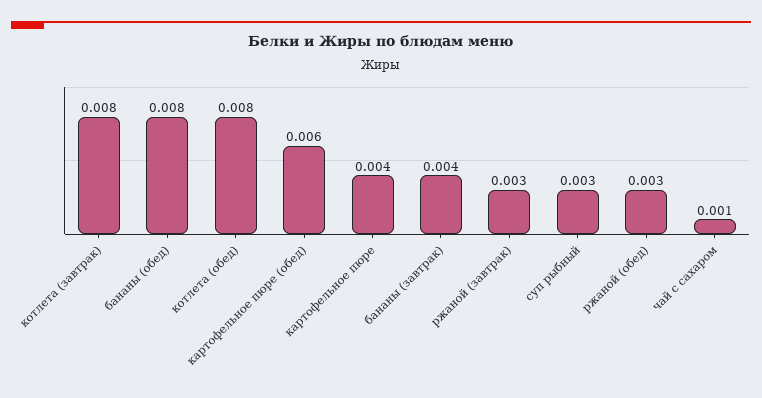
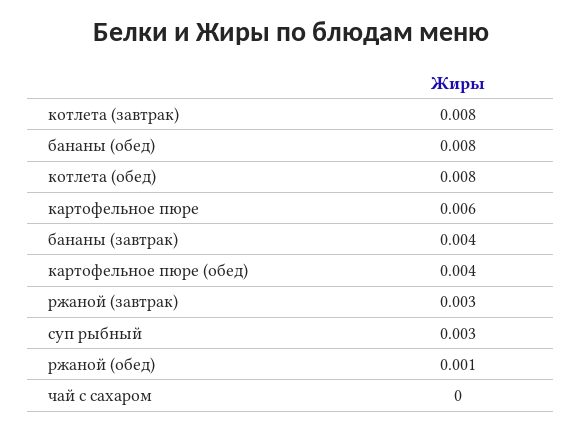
картофельное пюре (обед): 0.006 -> 0.004
картофельное пюре: 0.004 -> 0.006
ржаной (обед): 0.003 -> 0.001
чай с сахаром: 0.001 -> 0

